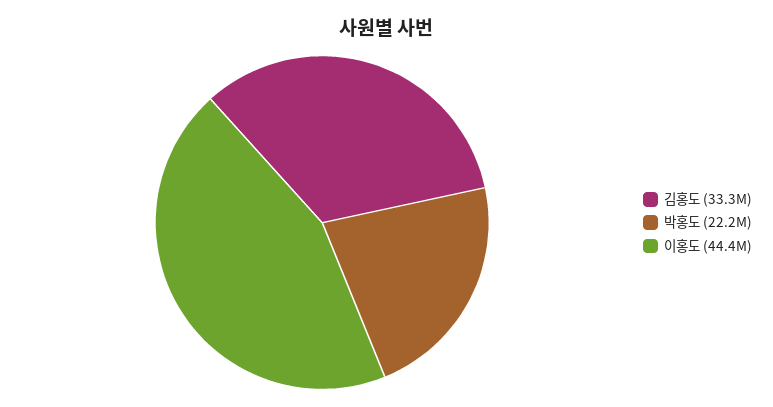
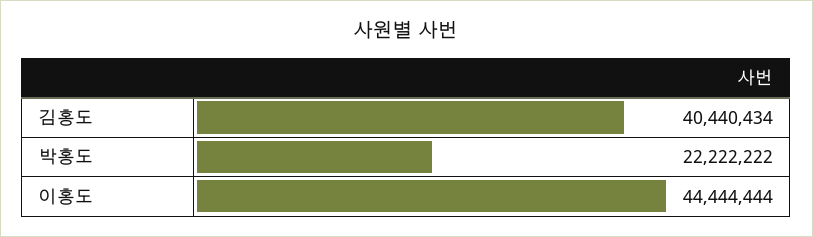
김홍도: 33300000 -> 40440434

